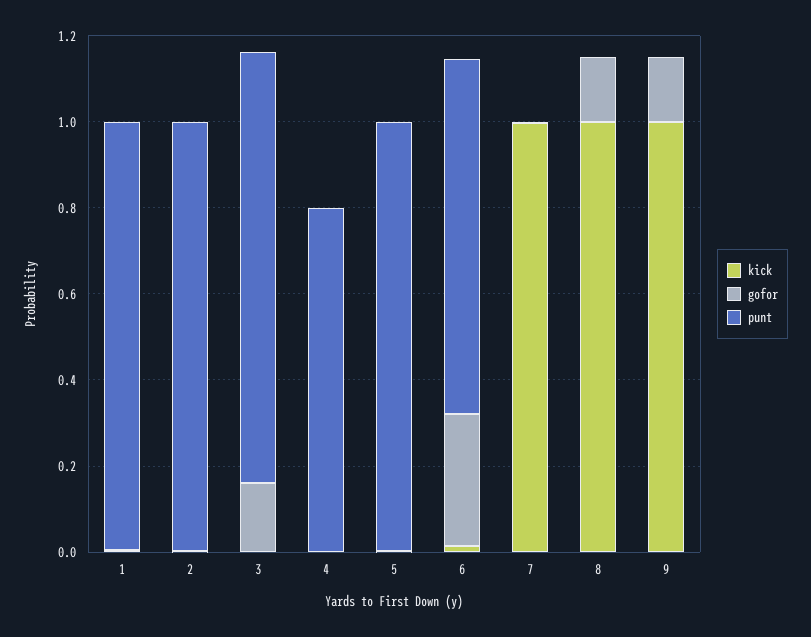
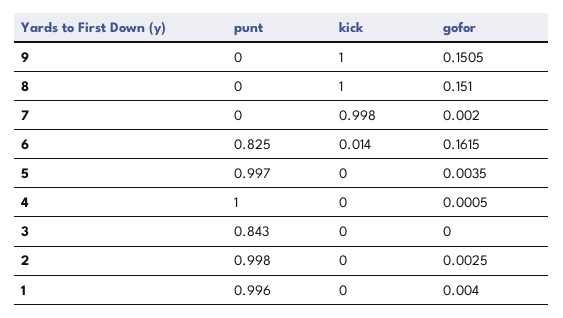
gofor, 3: 0.15 -> 0
punt, 3: 1 -> 0.843
punt, 4: 0.8 -> 1
gofor, 6: 0.3 -> 0.1615

